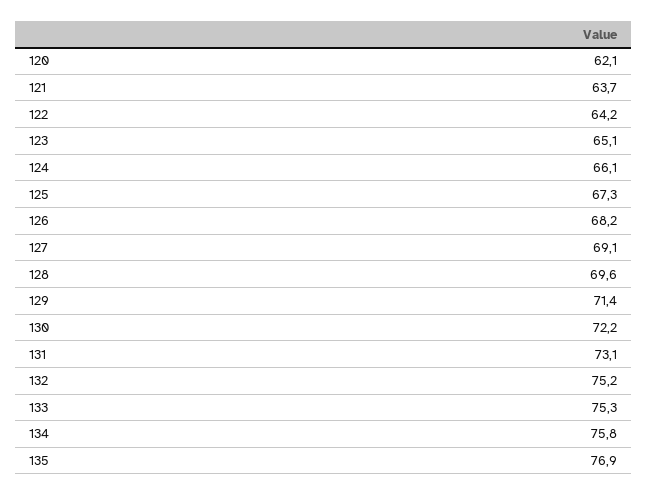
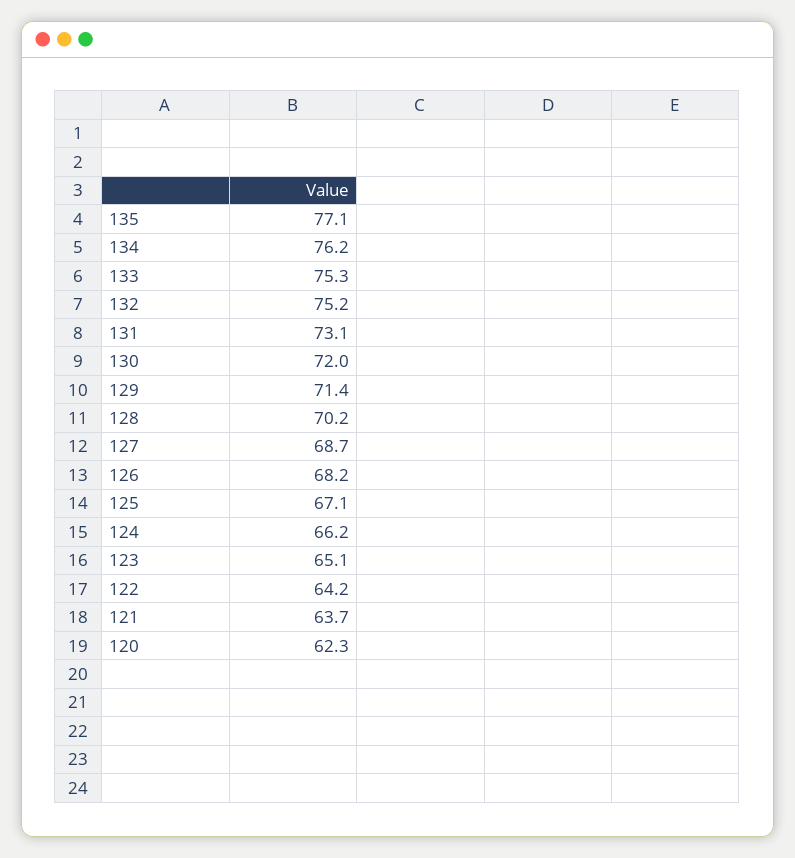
120: 62.1 -> 62.3
124: 66.1 -> 66.2
125: 67.3 -> 67.1
127: 69.1 -> 68.7
128: 69.6 -> 70.2
130: 72.2 -> 72
134: 75.8 -> 76.2
135: 76.9 -> 77.1

